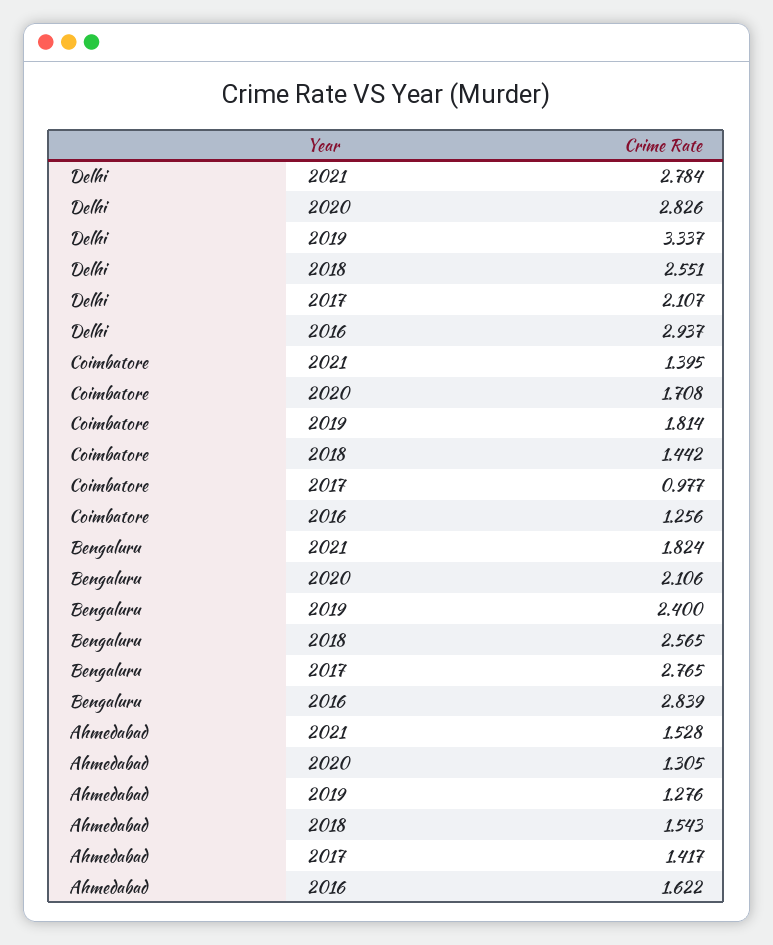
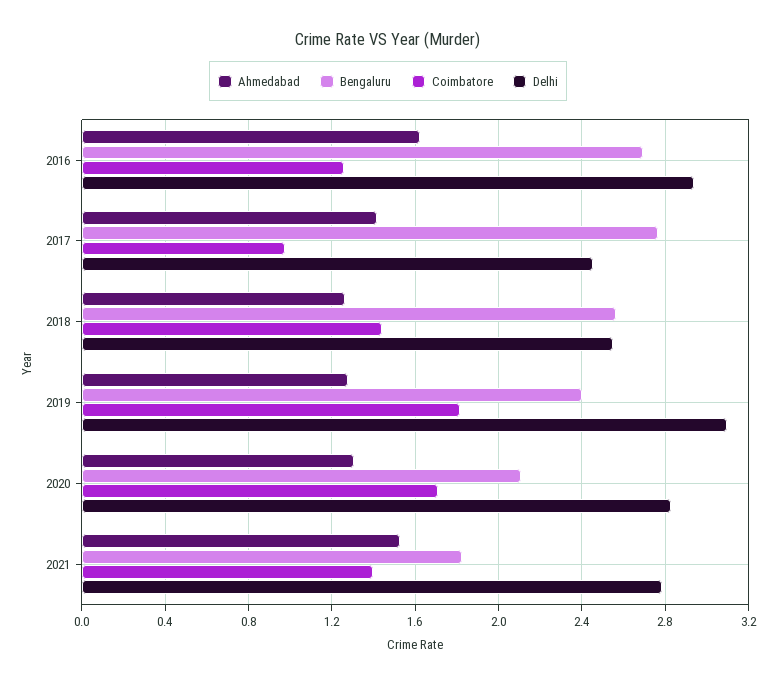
Delhi, 2019: 3.337 -> 3.1
Delhi, 2017: 2.107 -> 2.45
Bengaluru, 2016: 2.839 -> 2.7
Ahmedabad, 2018: 1.543 -> 1.25

